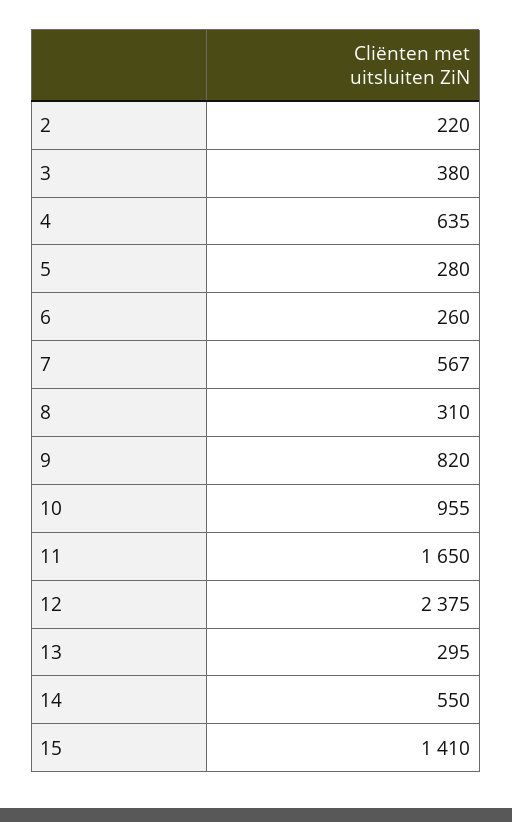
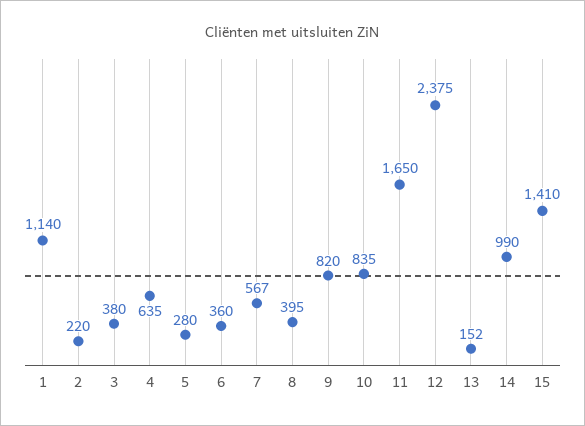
6: 260 -> 360
8: 310 -> 395
10: 955 -> 835
13: 295 -> 152
14: 550 -> 990
1: none -> 1140

